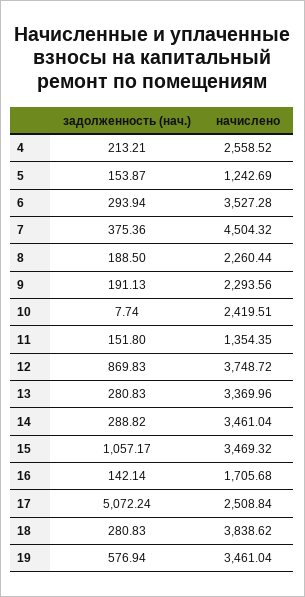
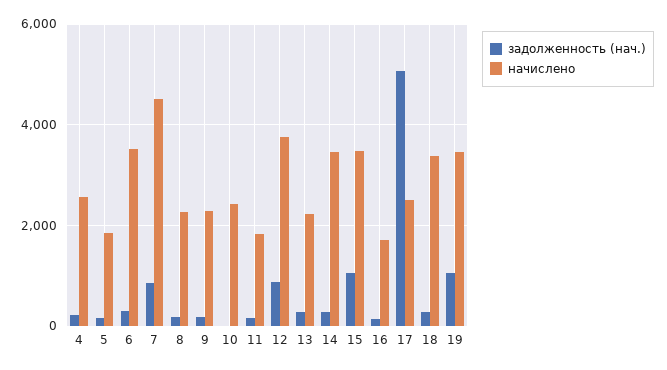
начислено, 5: 1242.69 -> 1800
задолженность (нач.), 7: 375.36 -> 800
начислено, 11: 1354.35 -> 1800
начислено, 13: 3369.96 -> 2200
начислено, 18: 3838.62 -> 3400
задолженность (нач.), 19: 576.94 -> 1000

